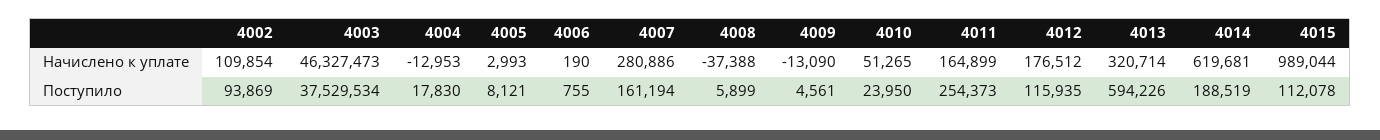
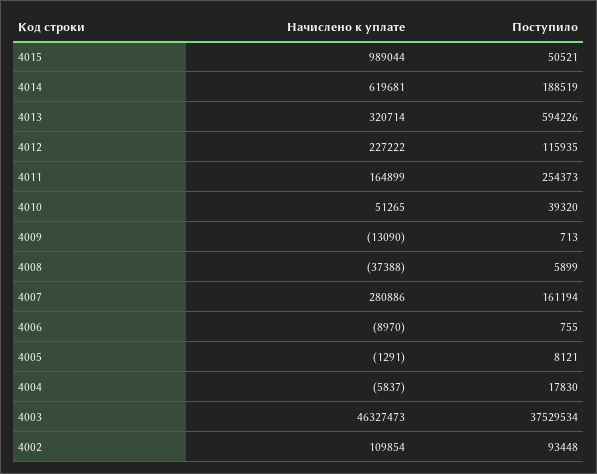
4004, Начислено к уплате: -12953 -> -5837
4005, Начислено к уплате: 2993 -> -1291
4006, Начислено к уплате: 190 -> -8970
4012, Начислено к уплате: 176512 -> 227222
4002, Поступило: 93869 -> 93448
4009, Поступило: 4561 -> 713
4010, Поступило: 23950 -> 39320
4015, Поступило: 112078 -> 50521

